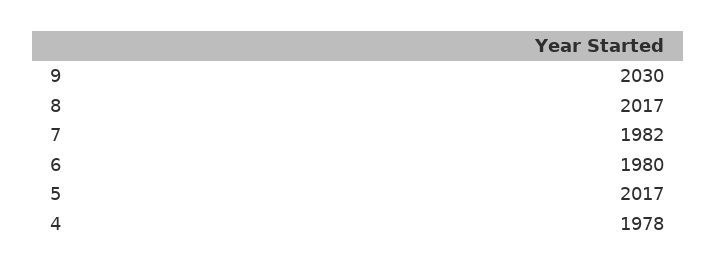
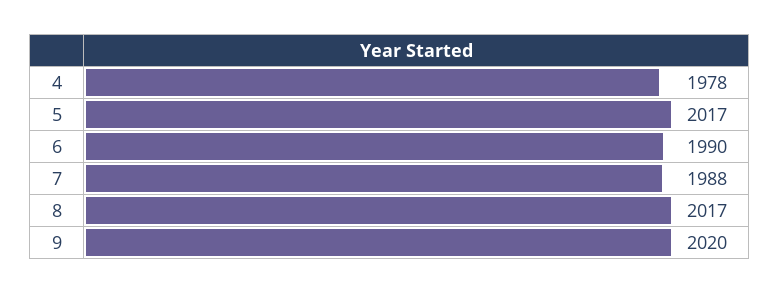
9: 2030 -> 2020
7: 1982 -> 1988
6: 1980 -> 1990

